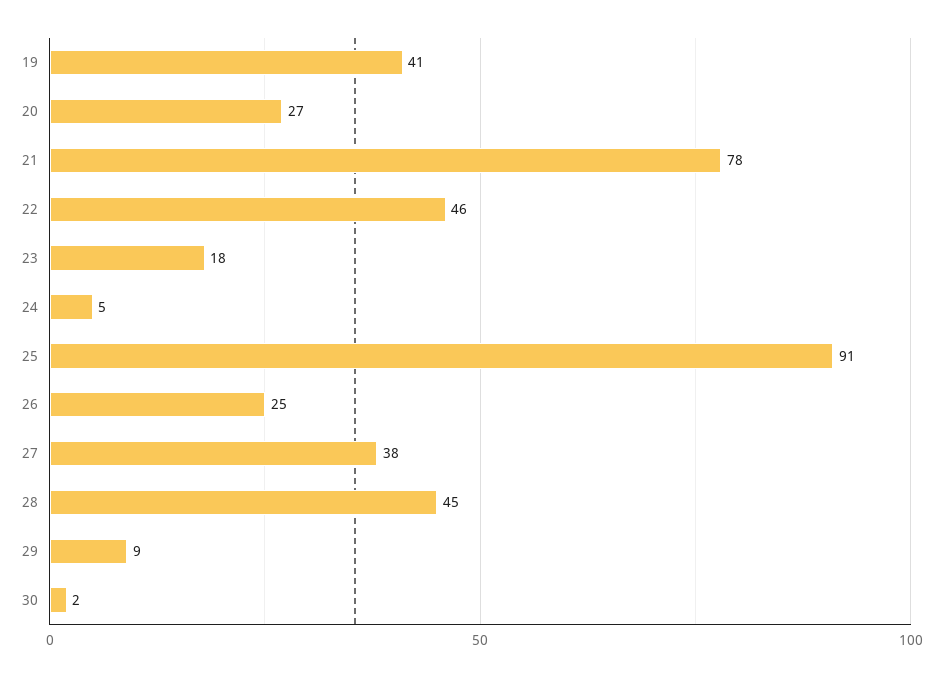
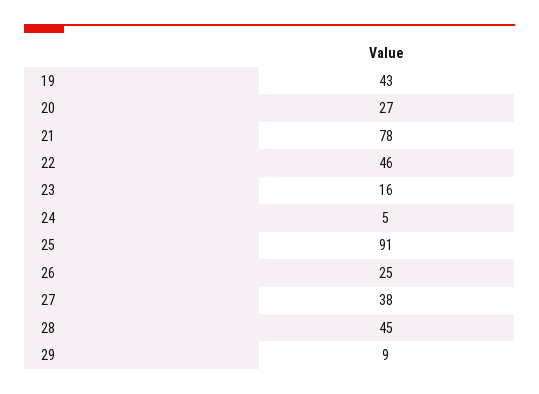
19: 41 -> 43
23: 18 -> 16
30: 2 -> none

